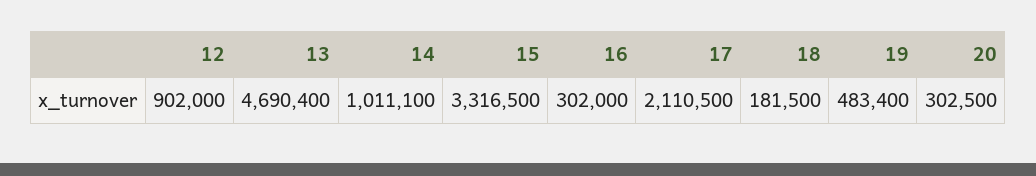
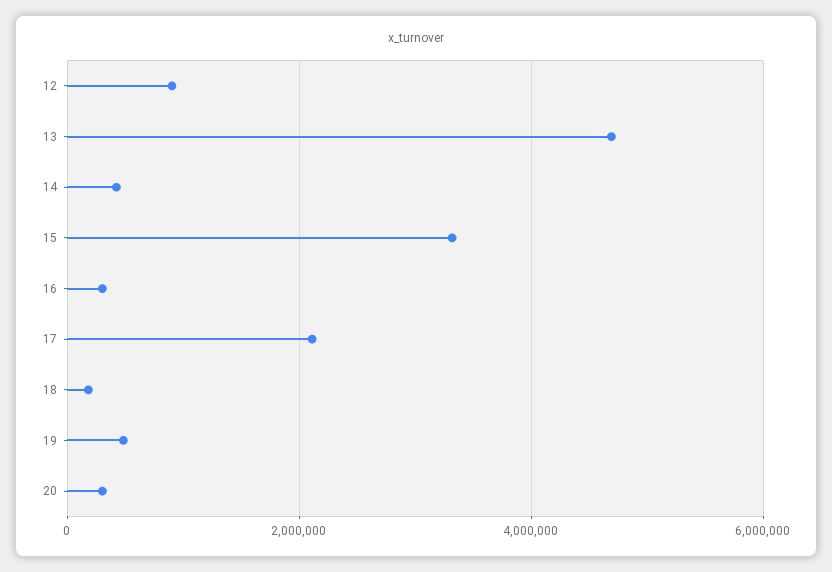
14: 1011100 -> 400000

